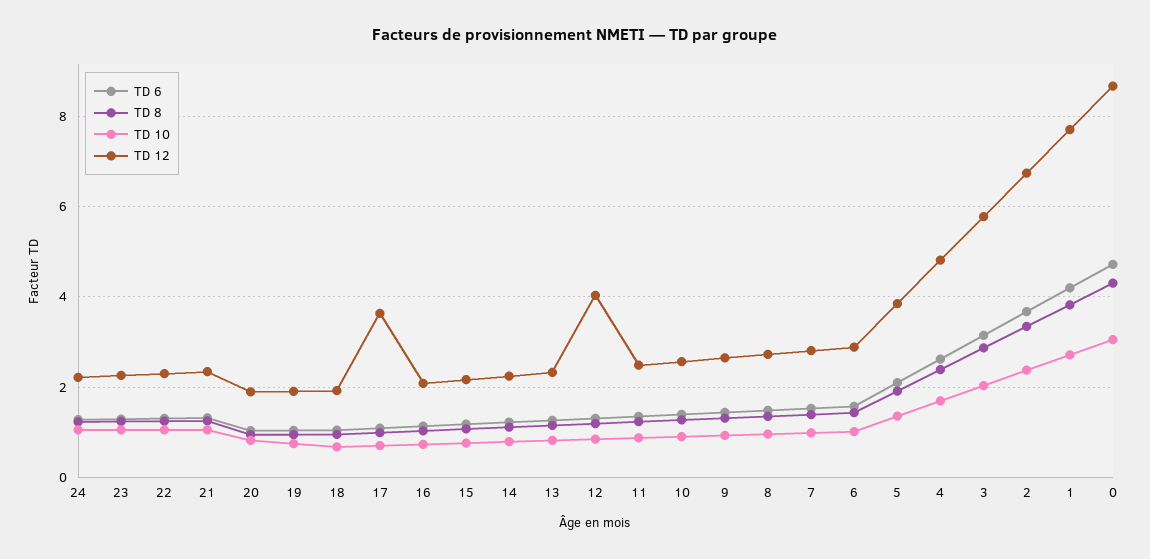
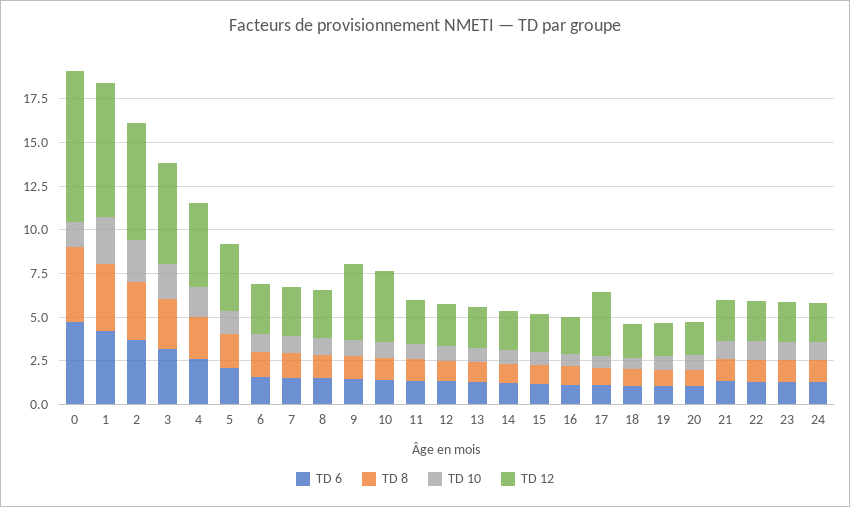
TD 12, 12: 4 -> 2.5
TD 12, 10: 2.6 -> 4
TD 12, 9: 2.6 -> 4.5
TD 10, 0: 3 -> 1.5

